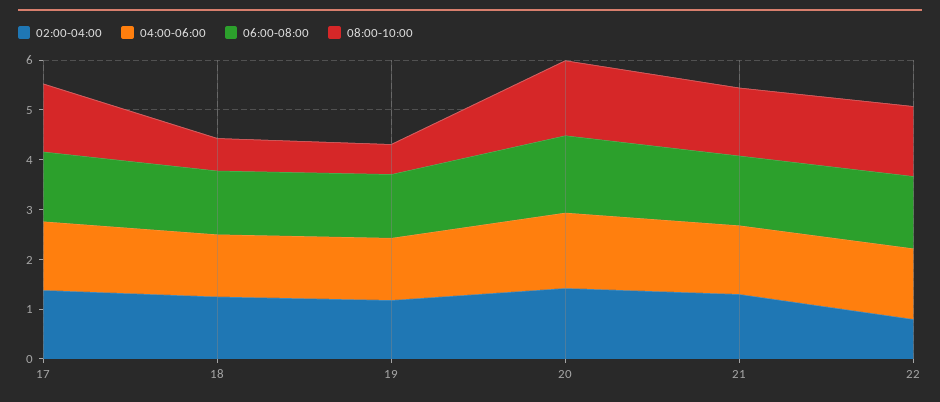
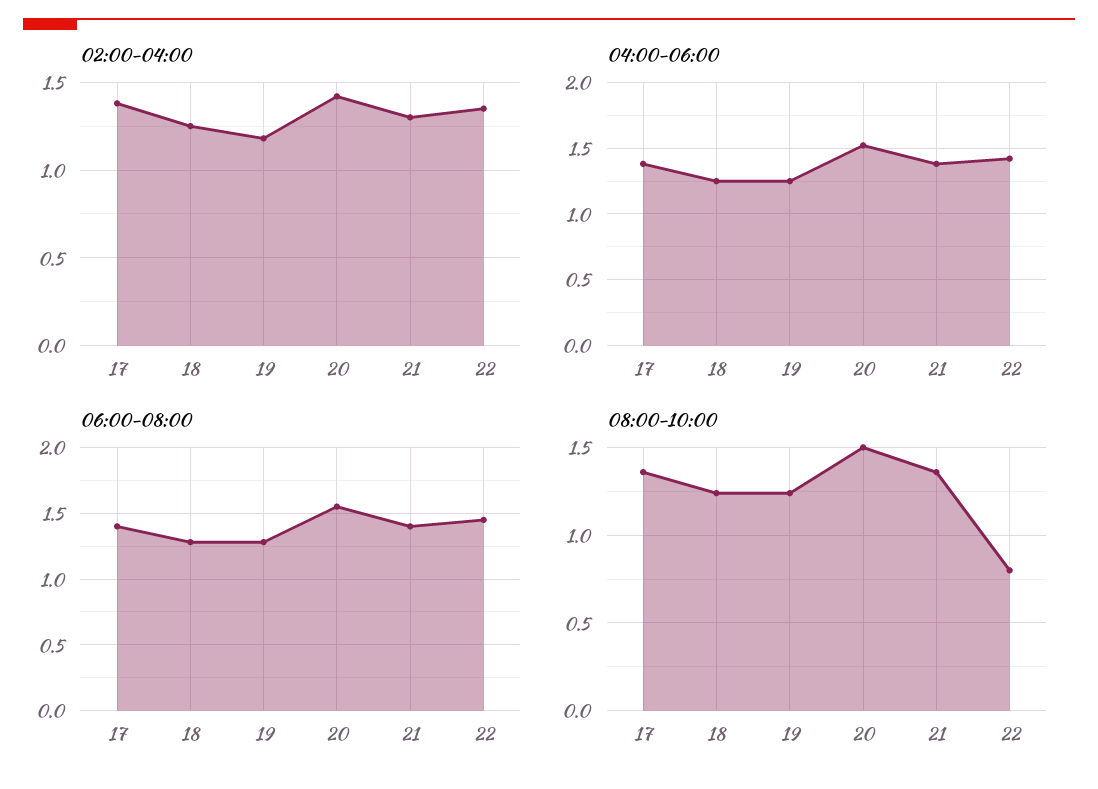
08:00-10:00, 18: 0.6 -> 1.25
08:00-10:00, 19: 0.6 -> 1.25
02:00-04:00, 22: 0.8 -> 1.35
08:00-10:00, 22: 1.4 -> 0.8

